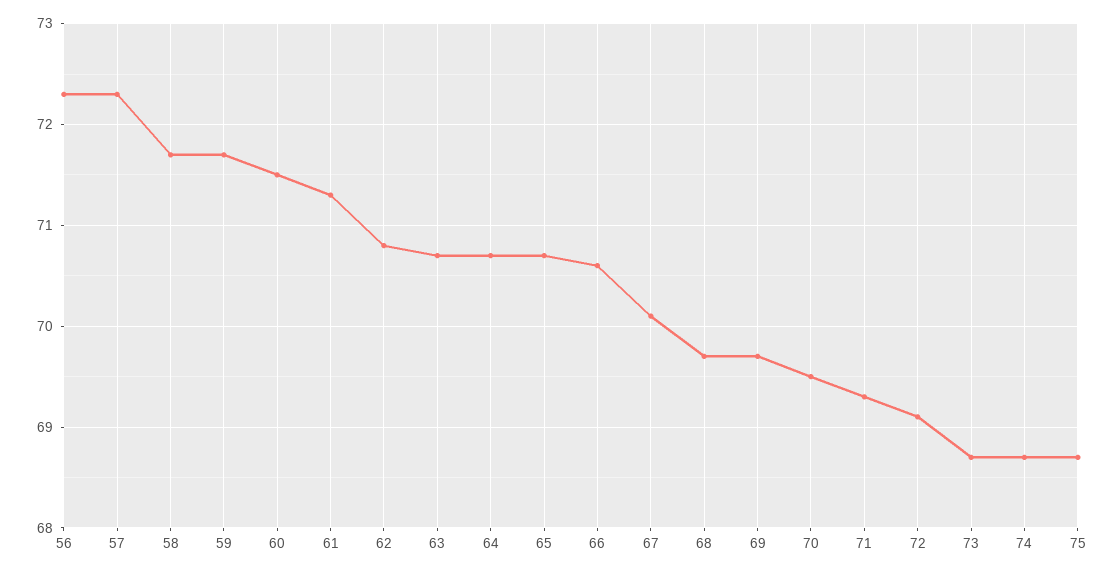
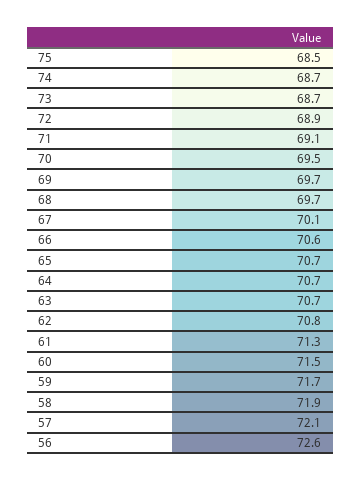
56: 72.3 -> 72.6
57: 72.3 -> 72.1
58: 71.7 -> 71.9
71: 69.3 -> 69.1
72: 69.1 -> 68.9
75: 68.7 -> 68.5

